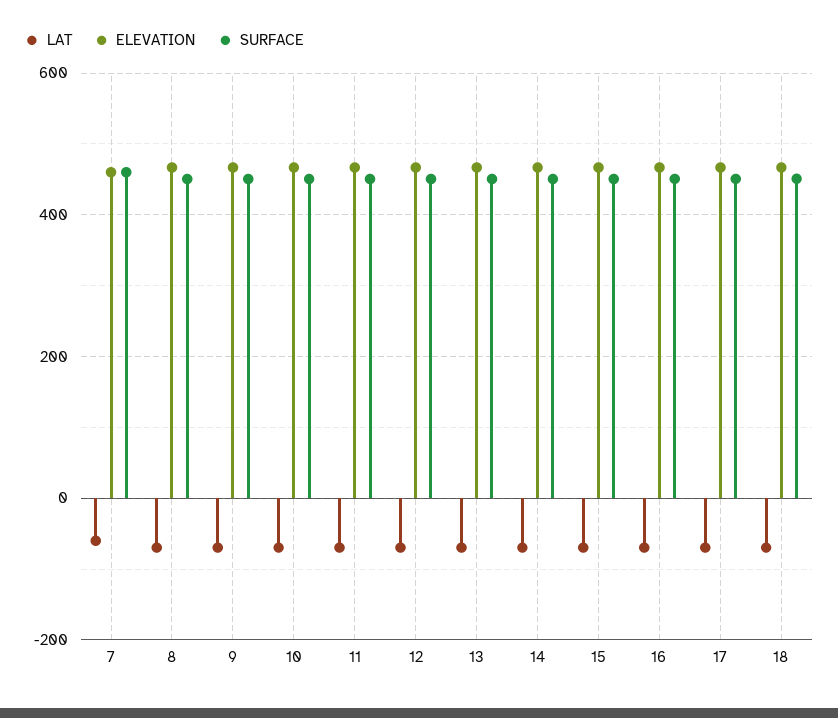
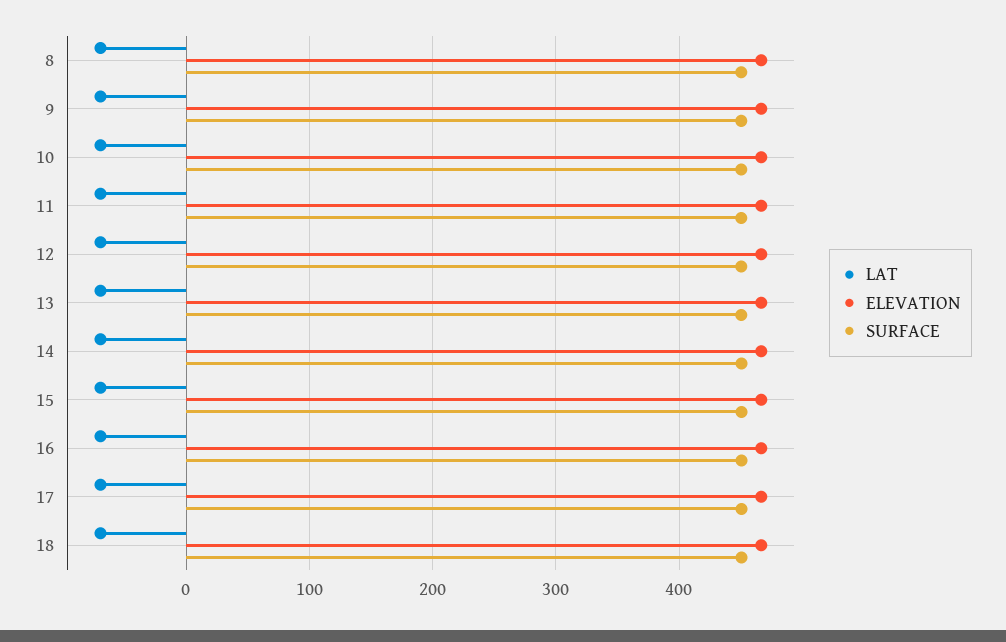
LAT, 7: -60 -> none
ELEVATION, 7: 460 -> none
SURFACE, 7: 460 -> none

